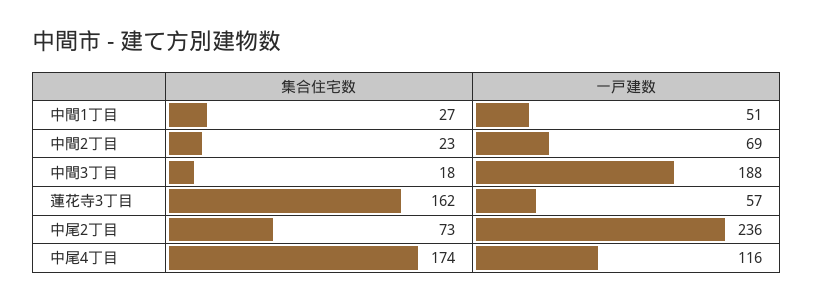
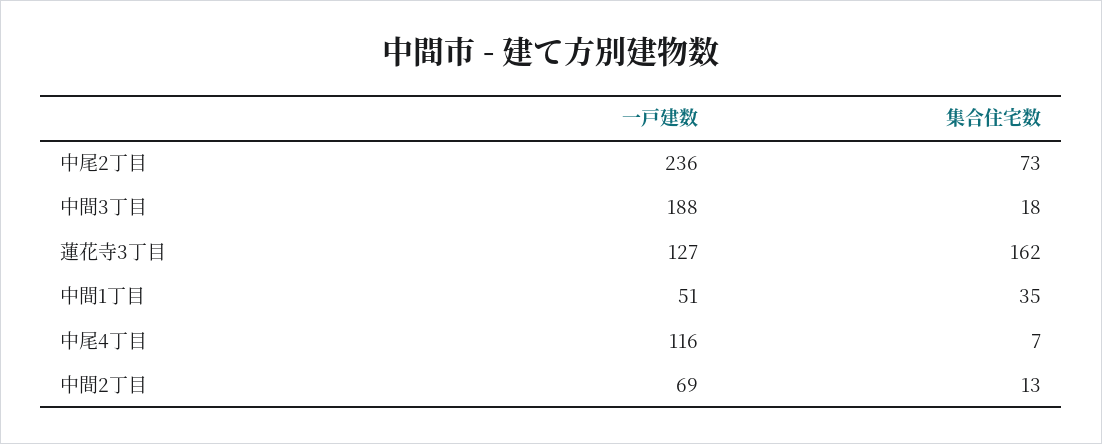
集合住宅数, 中間1丁目: 27 -> 35
集合住宅数, 中間2丁目: 23 -> 13
一戸建数, 蓮花寺3丁目: 57 -> 127
集合住宅数, 中尾4丁目: 174 -> 7

